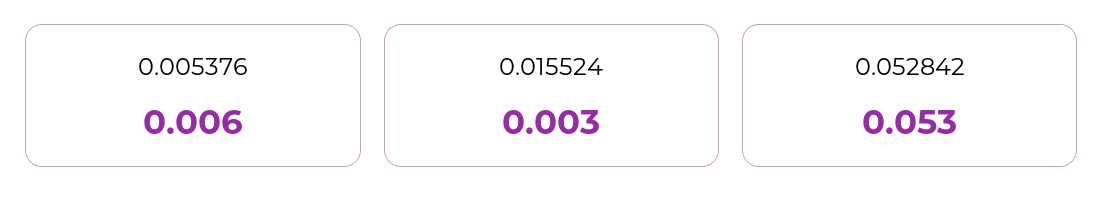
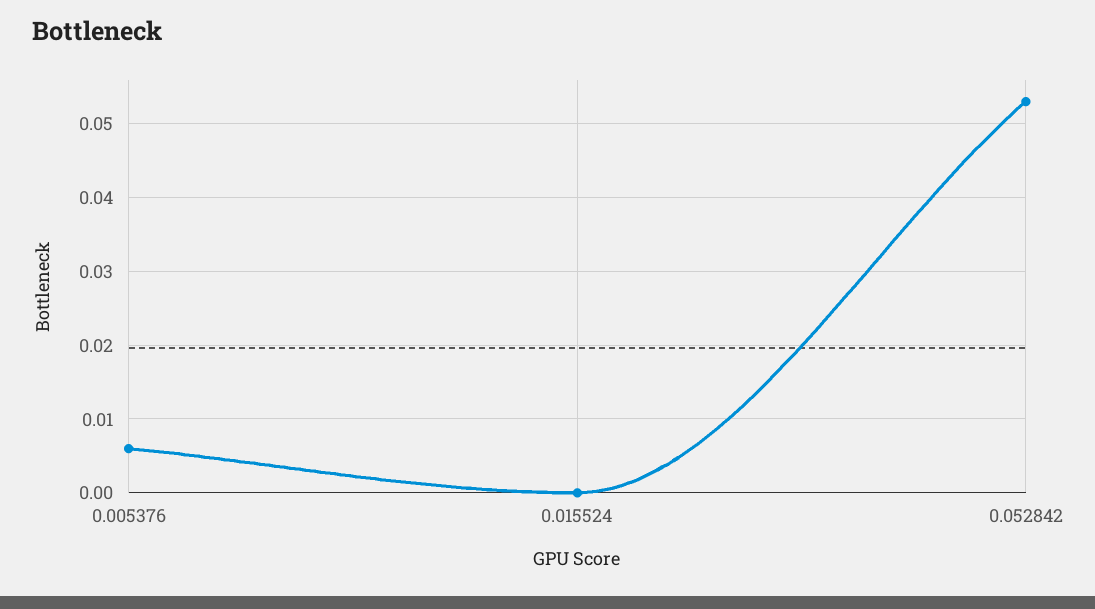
0.015524: 0.003 -> 0

